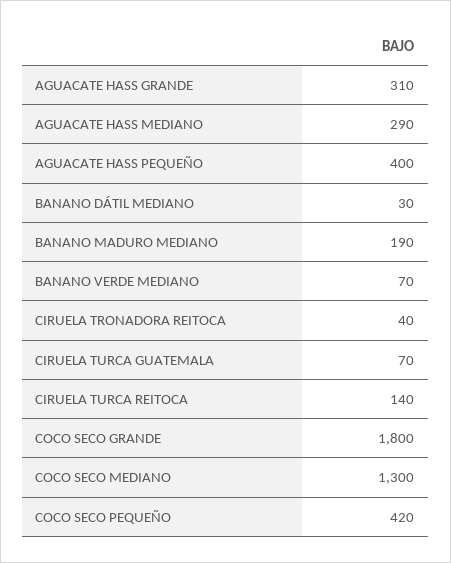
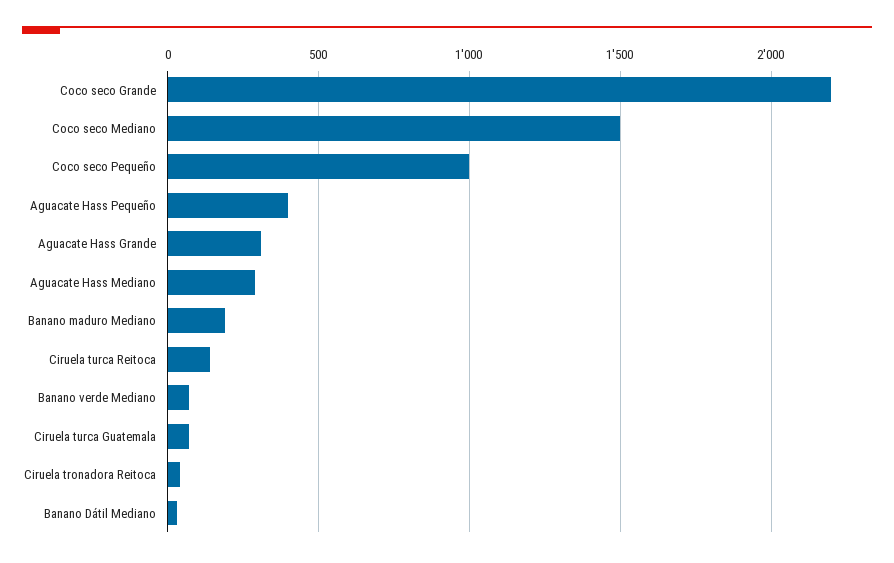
COCO SECO GRANDE: 1800 -> 2200
COCO SECO MEDIANO: 1300 -> 1500
COCO SECO PEQUEÑO: 420 -> 1000

